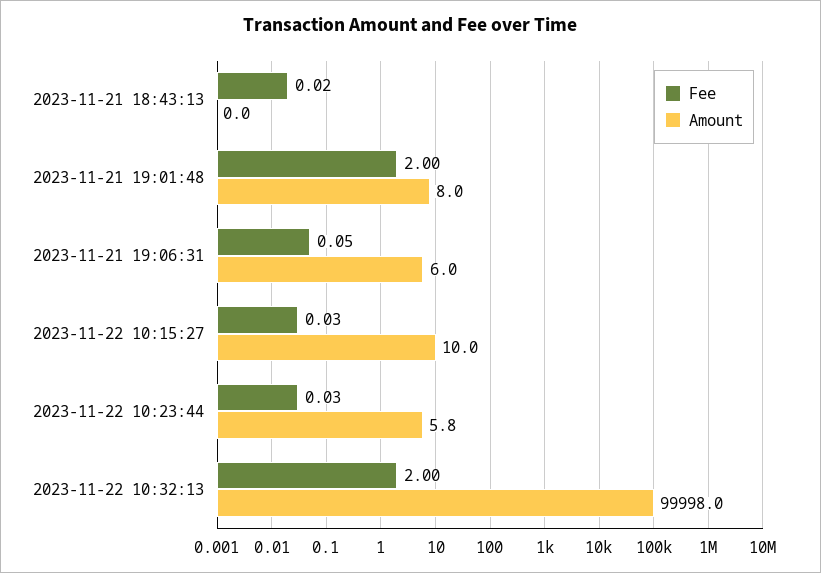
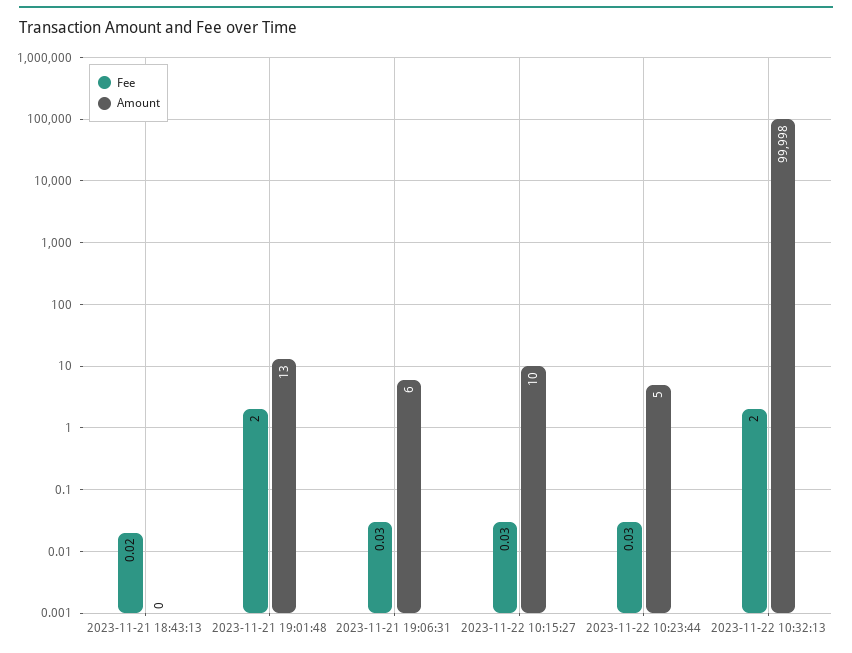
Amount, 2023-11-21 19:01:48: 8 -> 13
Fee, 2023-11-21 19:06:31: 0.05 -> 0.03
Amount, 2023-11-22 10:23:44: 5.8 -> 5

